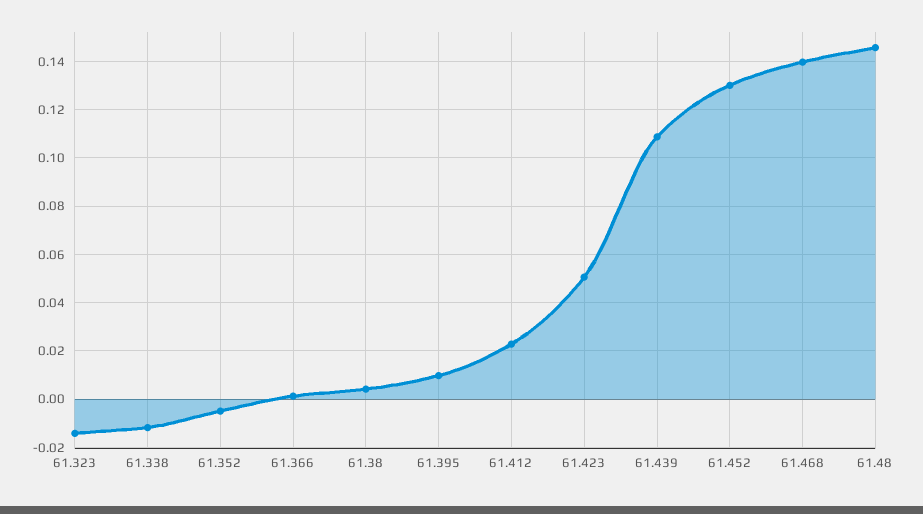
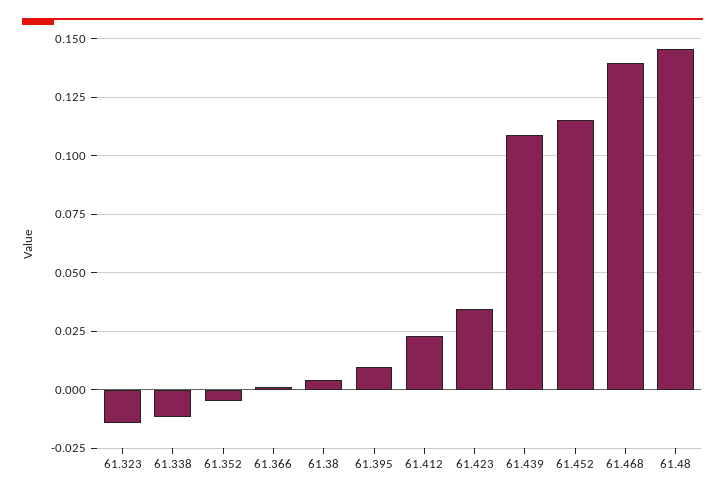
61.423: 0.05 -> 0.035
61.452: 0.13 -> 0.115

